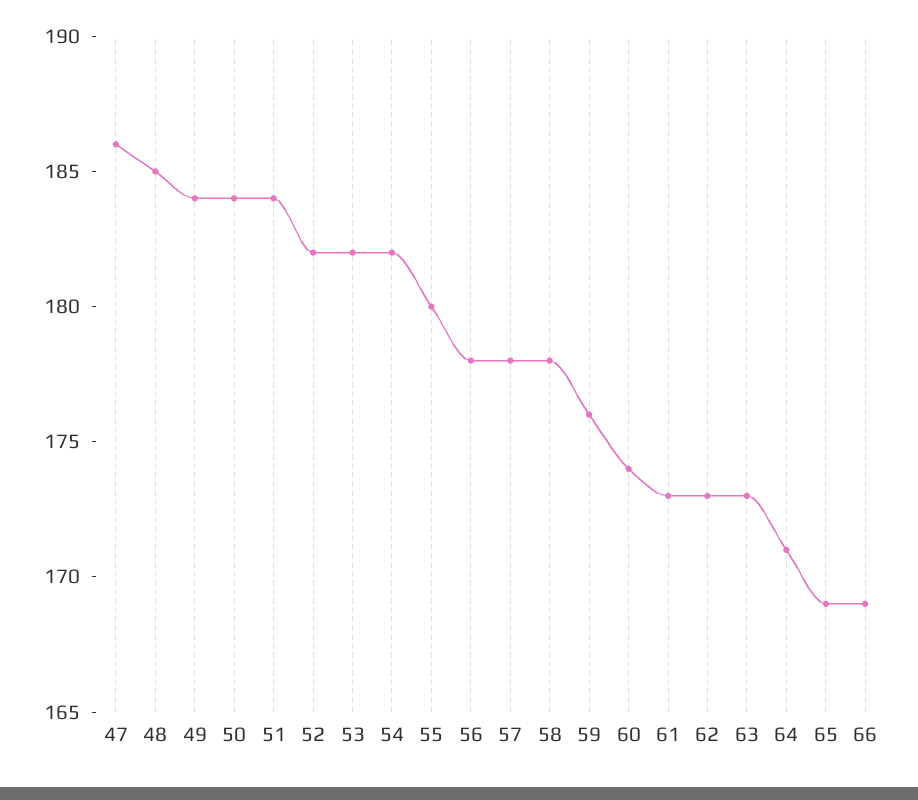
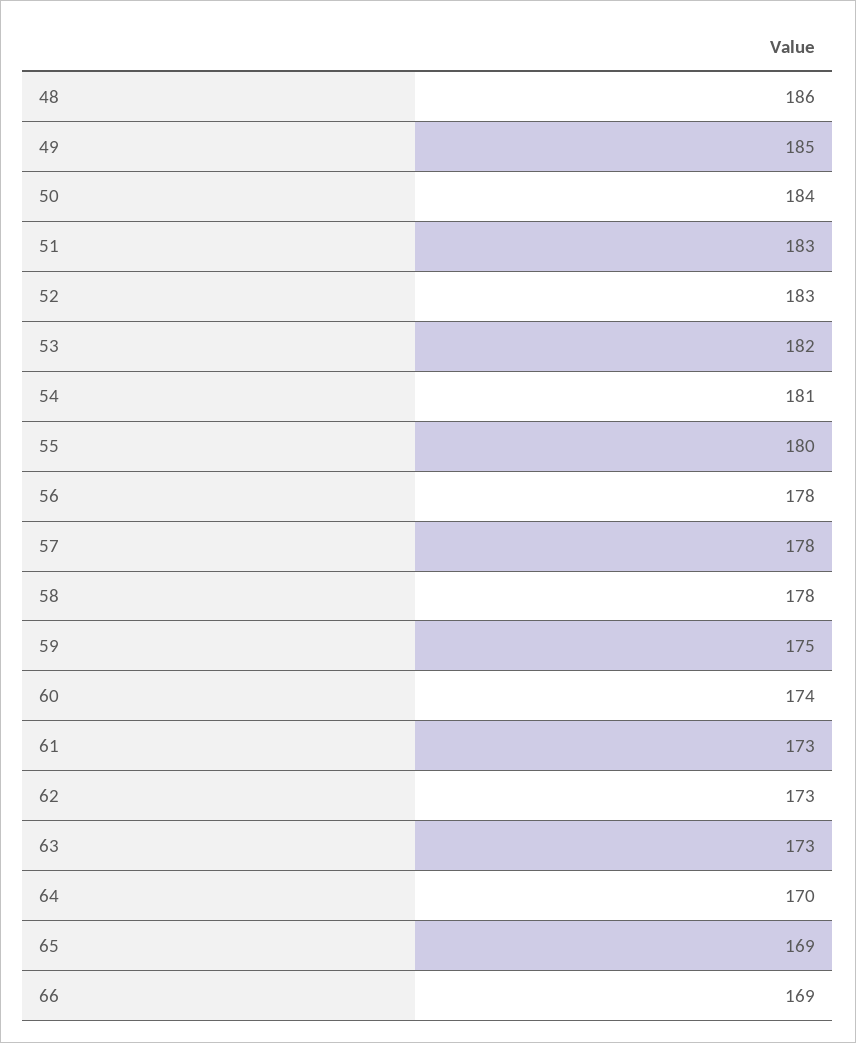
47: 186 -> none
48: 185 -> 186
49: 184 -> 185
51: 184 -> 183
52: 182 -> 183
54: 182 -> 181
59: 176 -> 175
64: 171 -> 170

